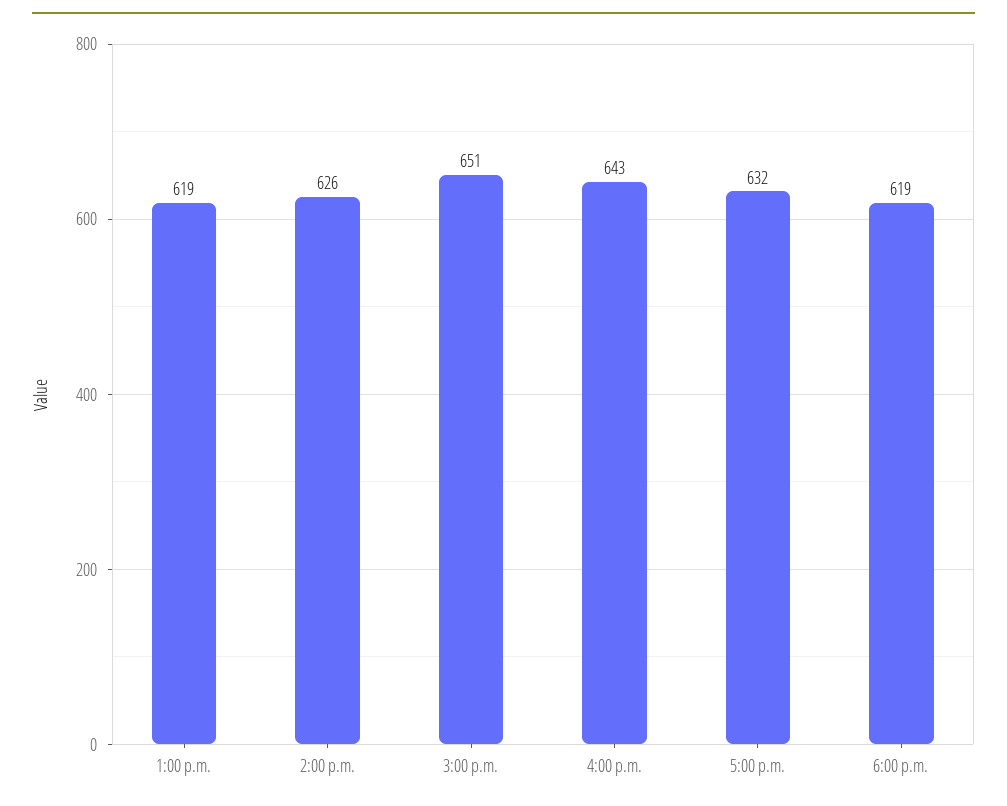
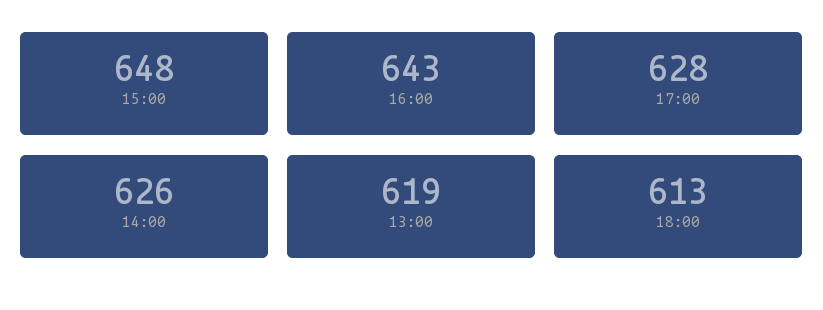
3:00 p.m.: 651 -> 648
5:00 p.m.: 632 -> 628
6:00 p.m.: 619 -> 613

